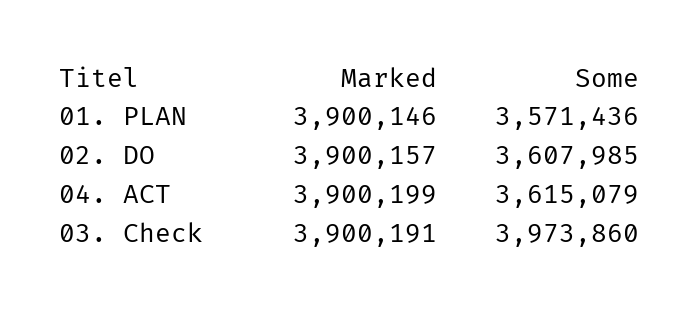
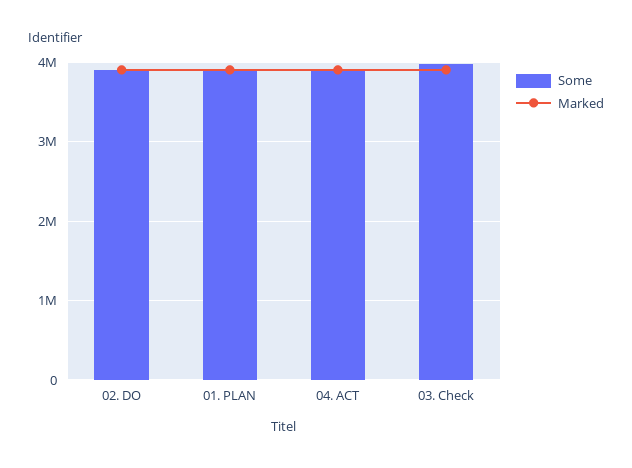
Some, 01. PLAN: 3571436 -> 3900000
Some, 02. DO: 3607985 -> 3900000
Some, 04. ACT: 3615079 -> 3900000

